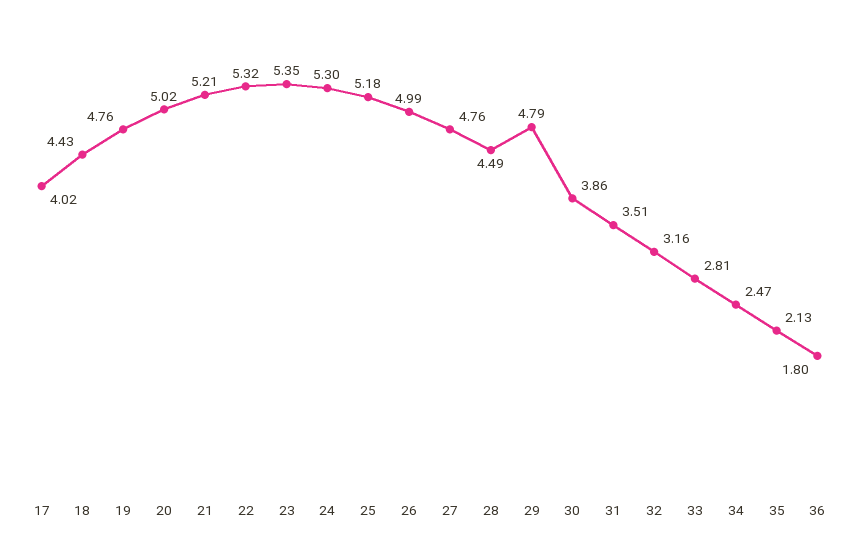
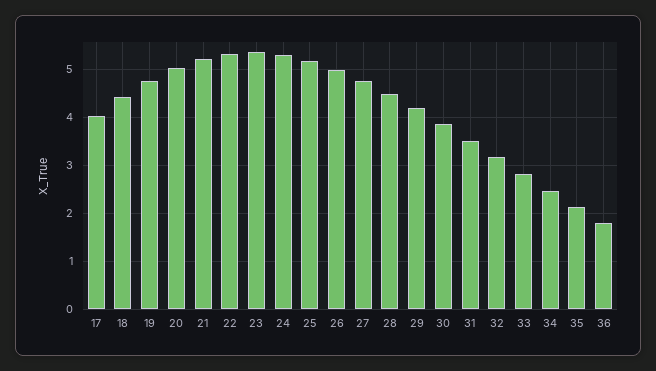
29: 4.79 -> 4.2

